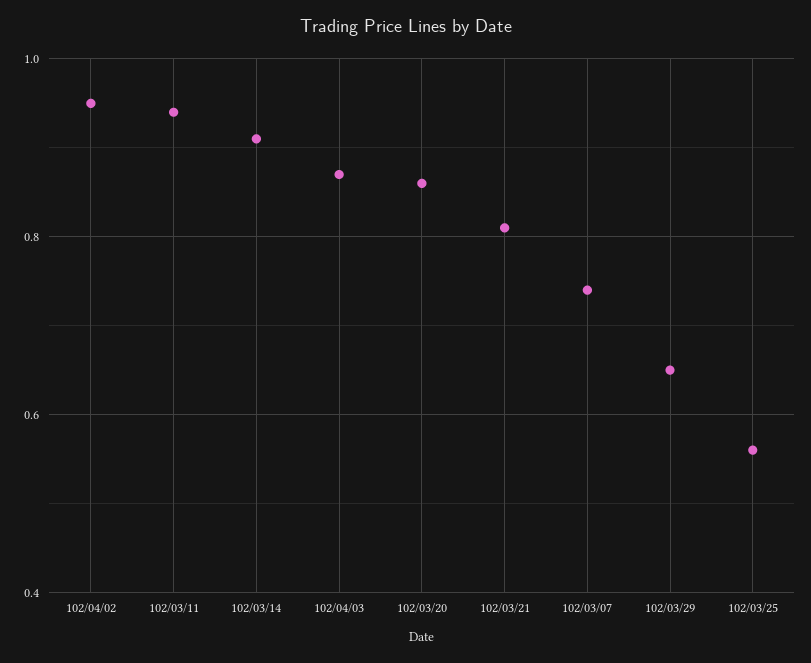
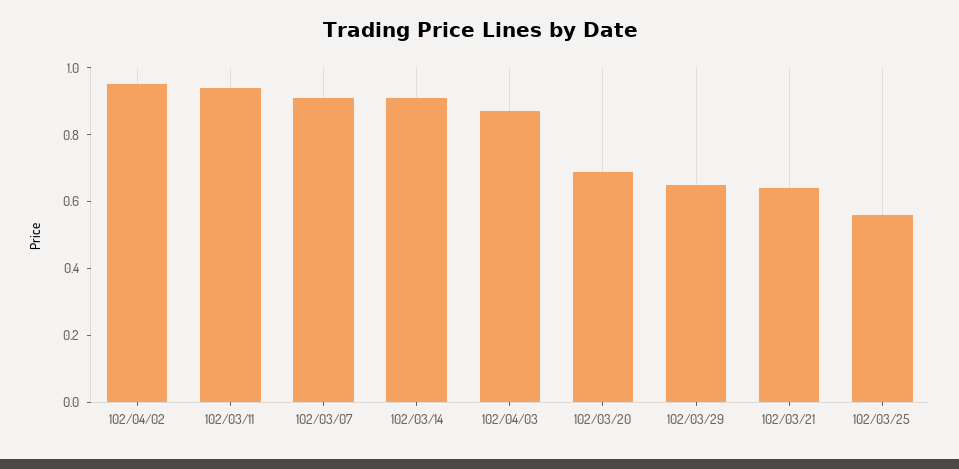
102/03/20: 0.85 -> 0.7
102/03/21: 0.8 -> 0.65
102/03/07: 0.75 -> 0.9

